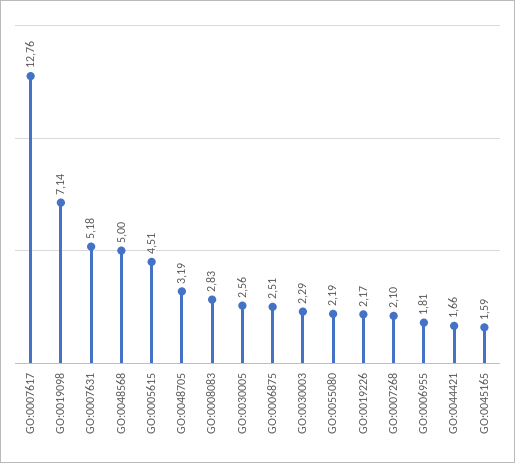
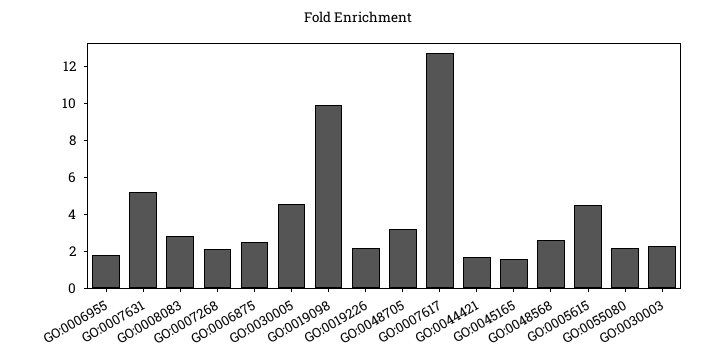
GO:0019098: 7.14 -> 10
GO:0048568: 5 -> 2.5
GO:0030005: 2.56 -> 4.5

